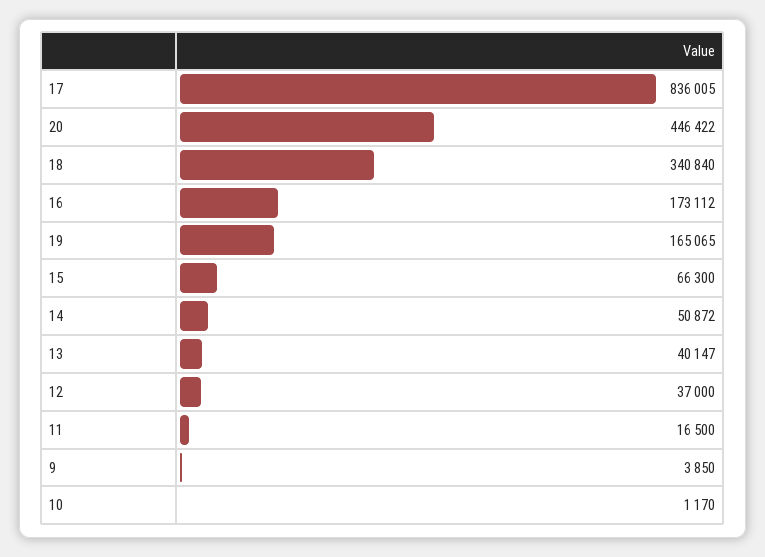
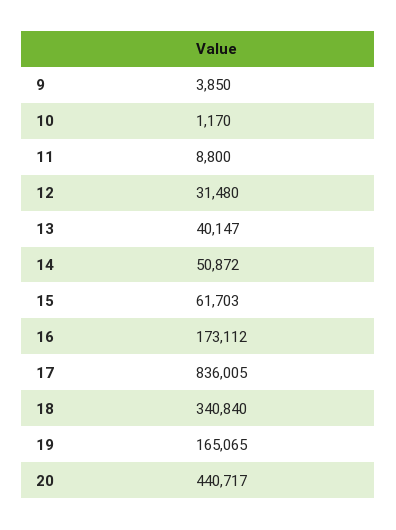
20: 446422 -> 440717
15: 66300 -> 61703
12: 37000 -> 31480
11: 16500 -> 8800

